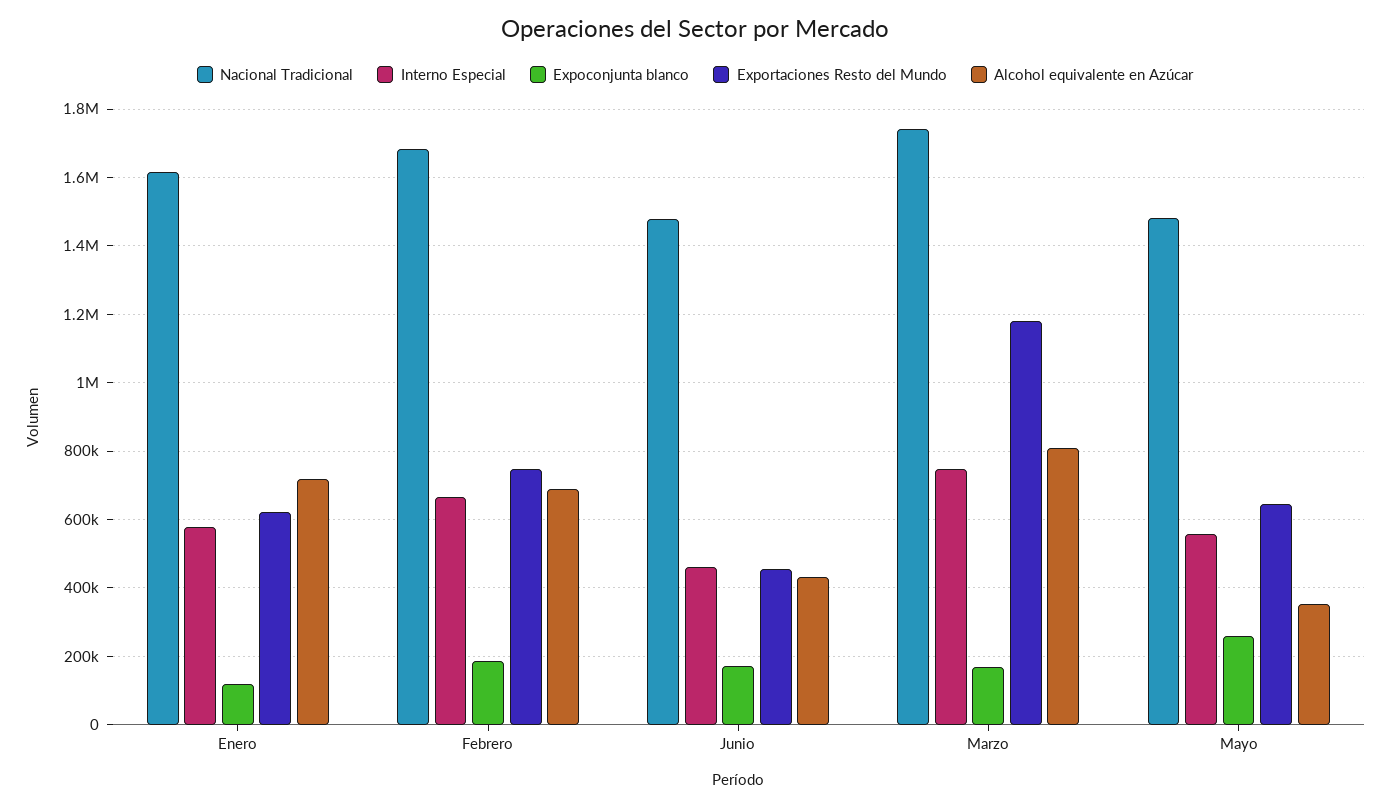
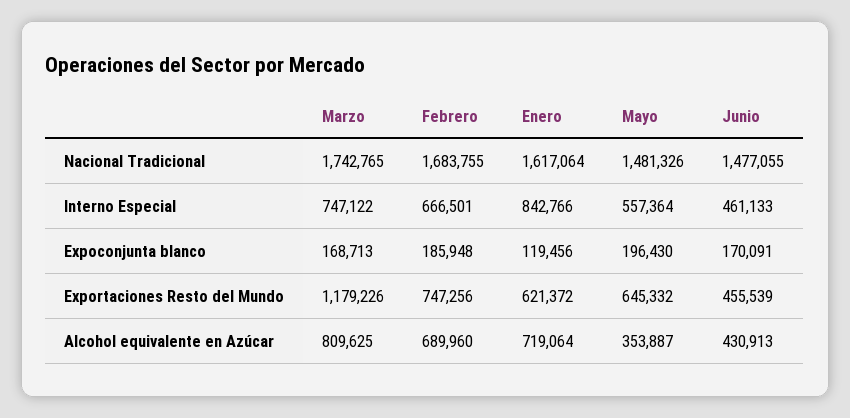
Interno Especial, Enero: 580000 -> 842766
Expoconjunta blanco, Mayo: 260000 -> 196430

